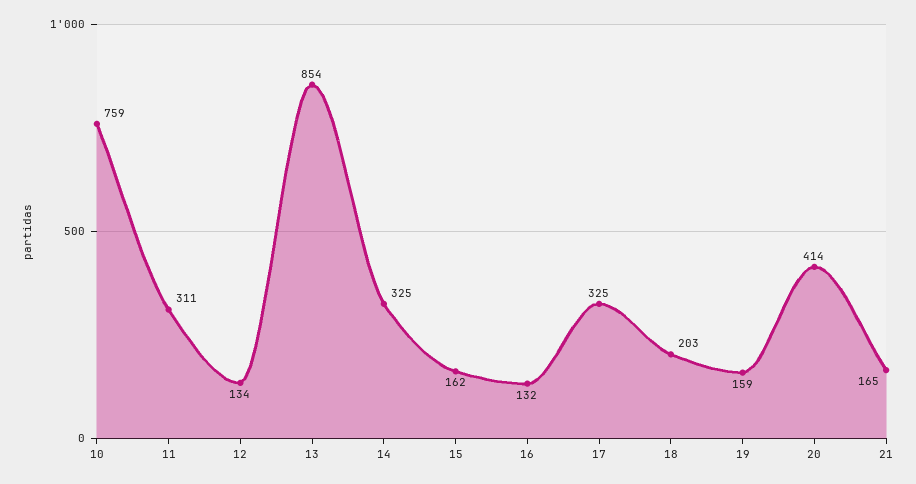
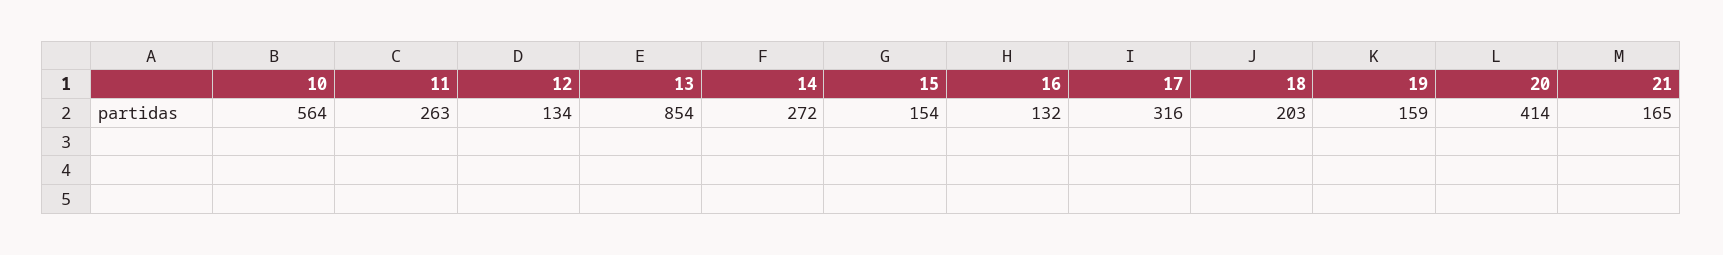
10: 759 -> 564
11: 311 -> 263
14: 325 -> 272
15: 162 -> 154
17: 325 -> 316

